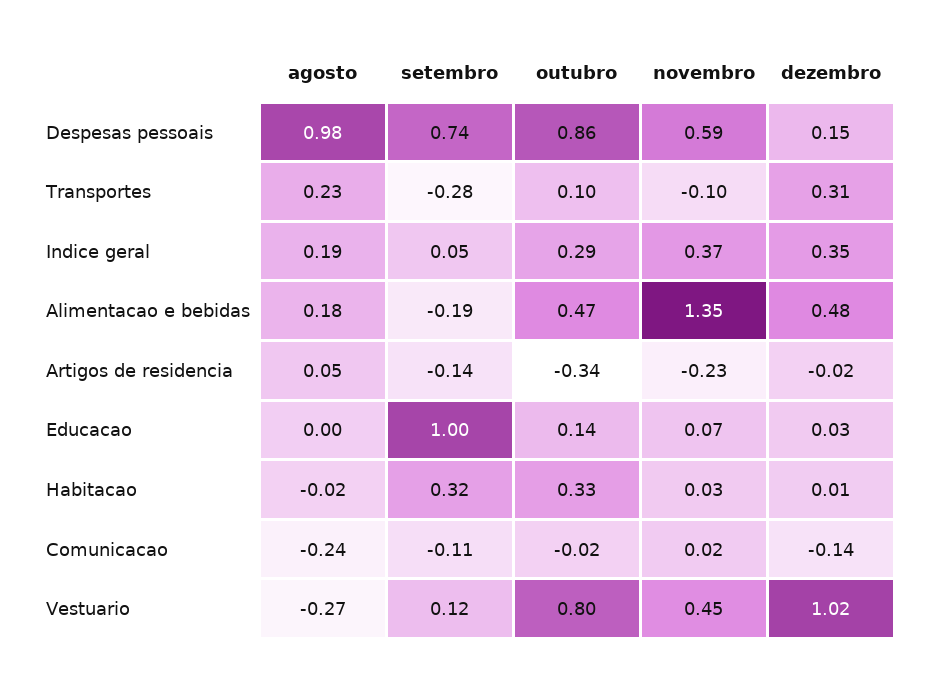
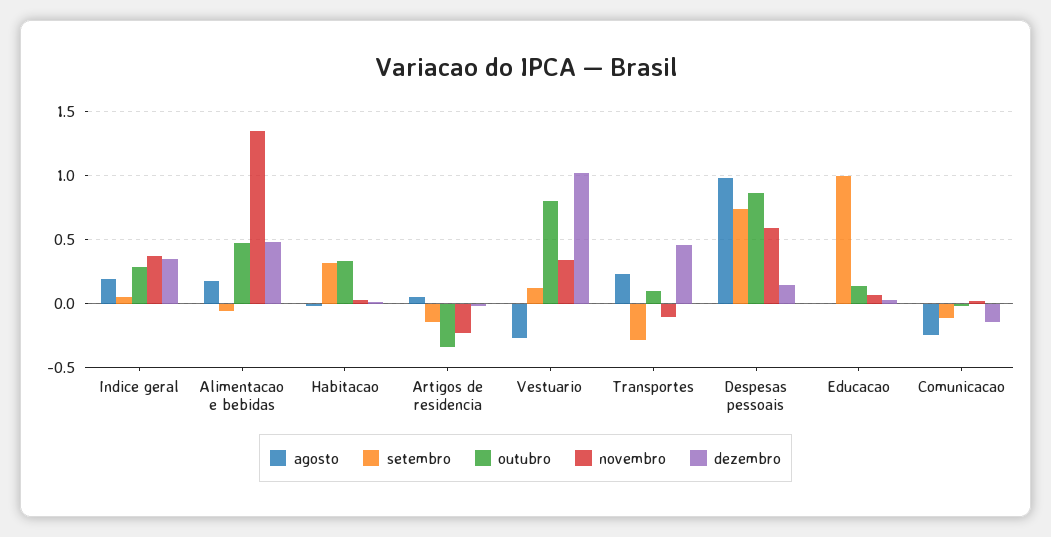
dezembro, Transportes: 0.31 -> 0.45
setembro, Alimentacao e bebidas: -0.19 -> -0.05
novembro, Vestuario: 0.45 -> 0.35

